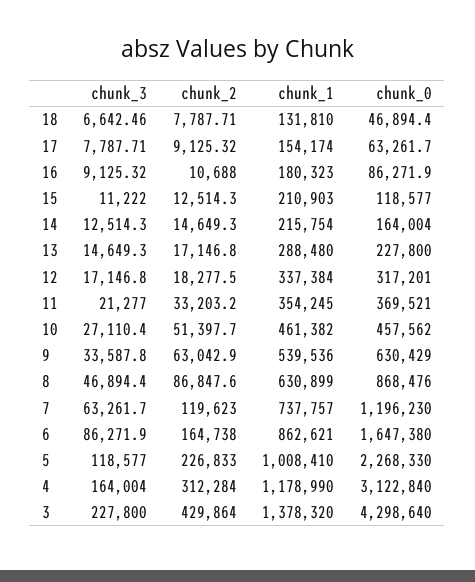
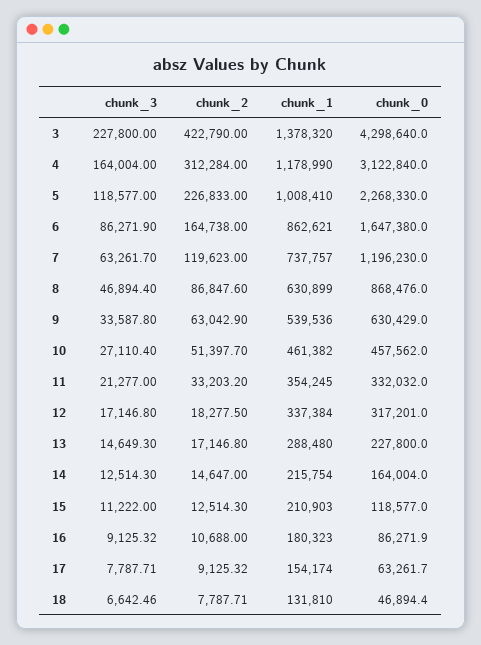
chunk_2, 14: 14649.3 -> 14647
chunk_0, 11: 369521 -> 332032
chunk_2, 3: 429864 -> 422790

